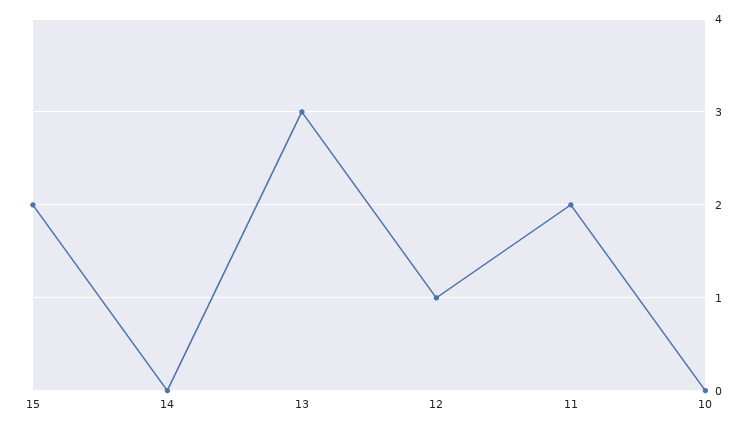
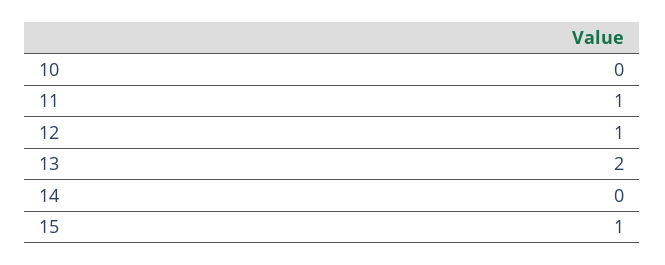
15: 2 -> 1
13: 3 -> 2
11: 2 -> 1

